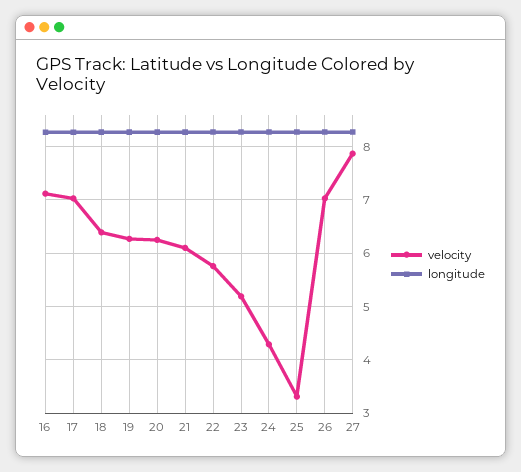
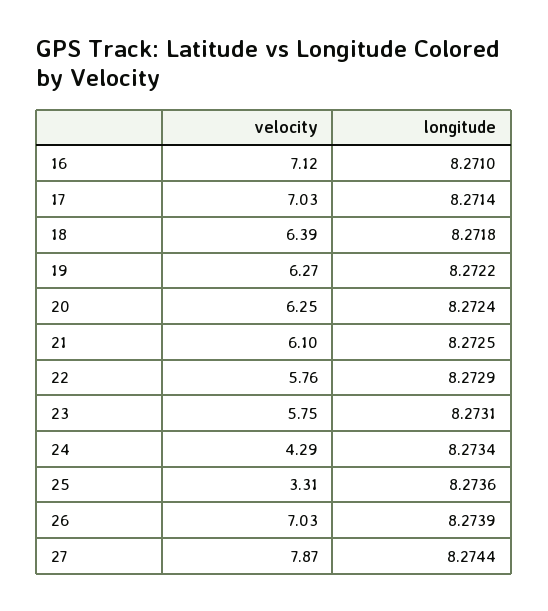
velocity, 23: 5.2 -> 5.75

